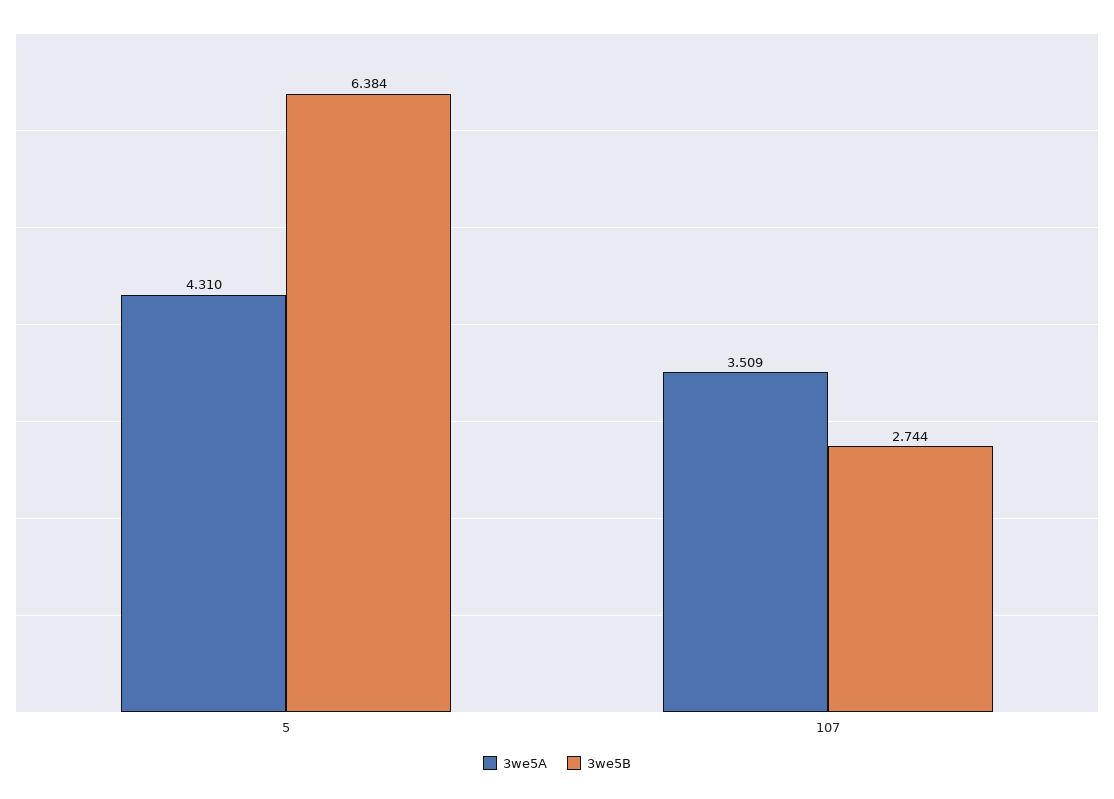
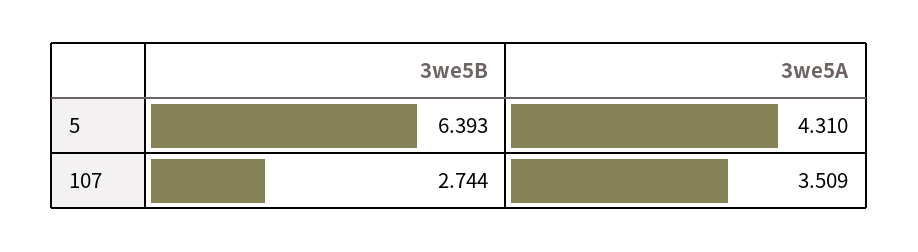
3we5B, 5: 6.384 -> 6.393

